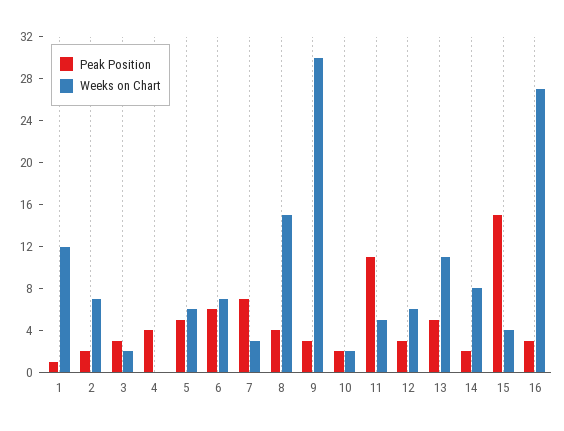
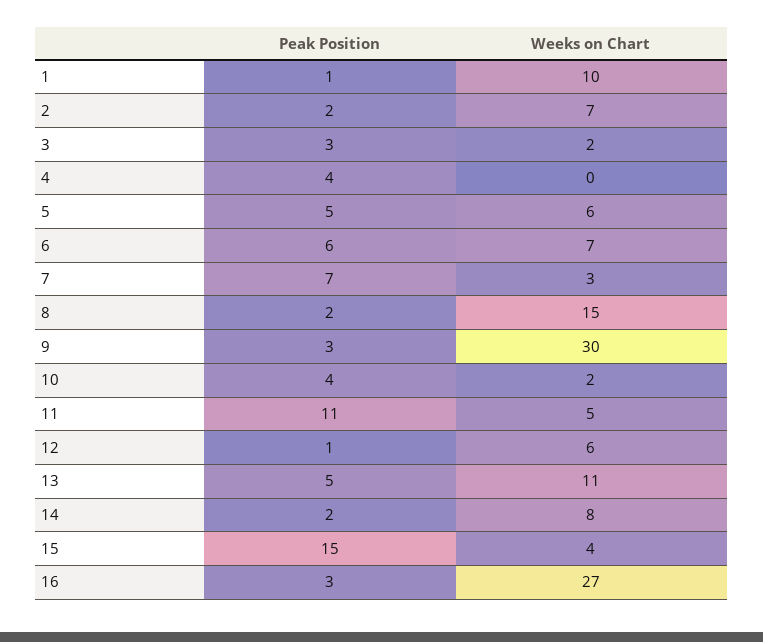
Weeks on Chart, 1: 12 -> 10
Peak Position, 8: 4 -> 2
Peak Position, 10: 2 -> 4
Peak Position, 12: 3 -> 1

